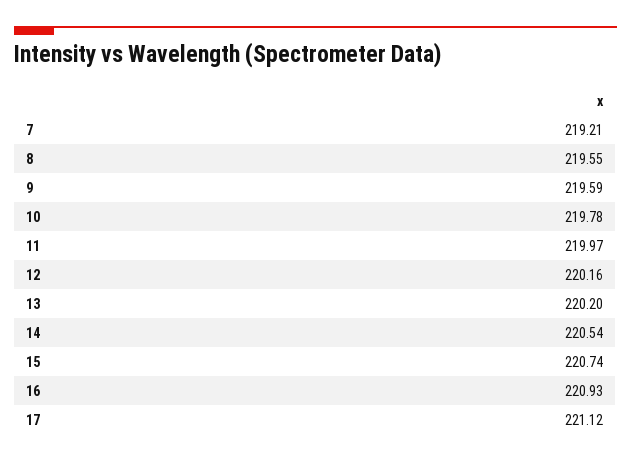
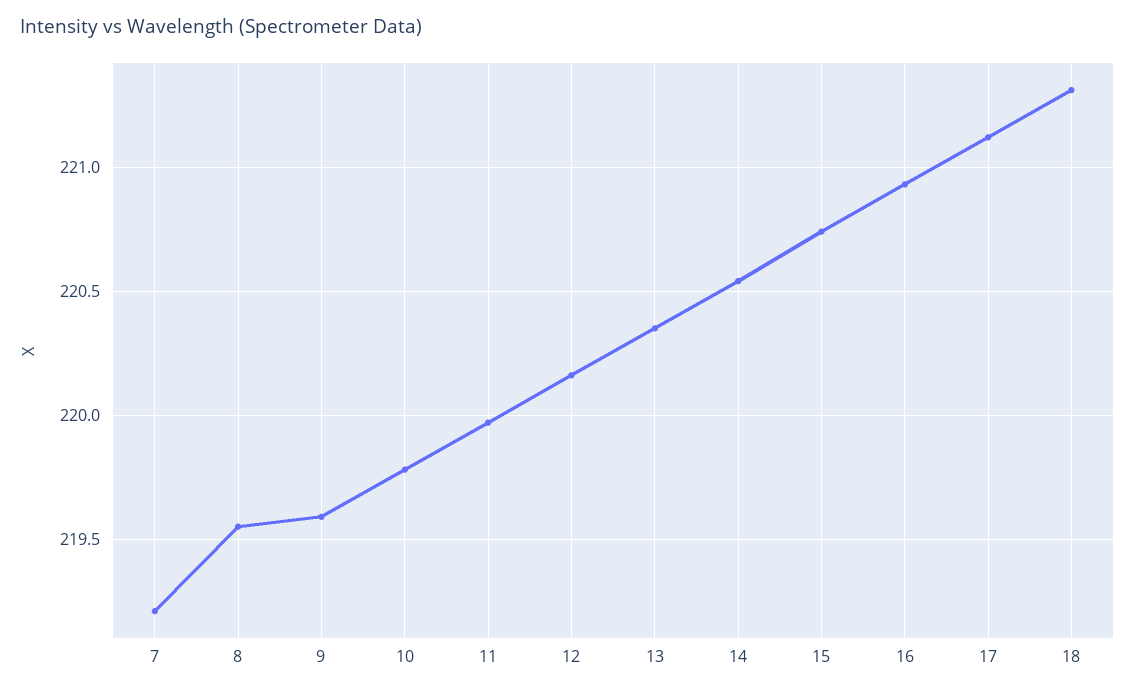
13: 220.2 -> 220.35
18: none -> 221.3

